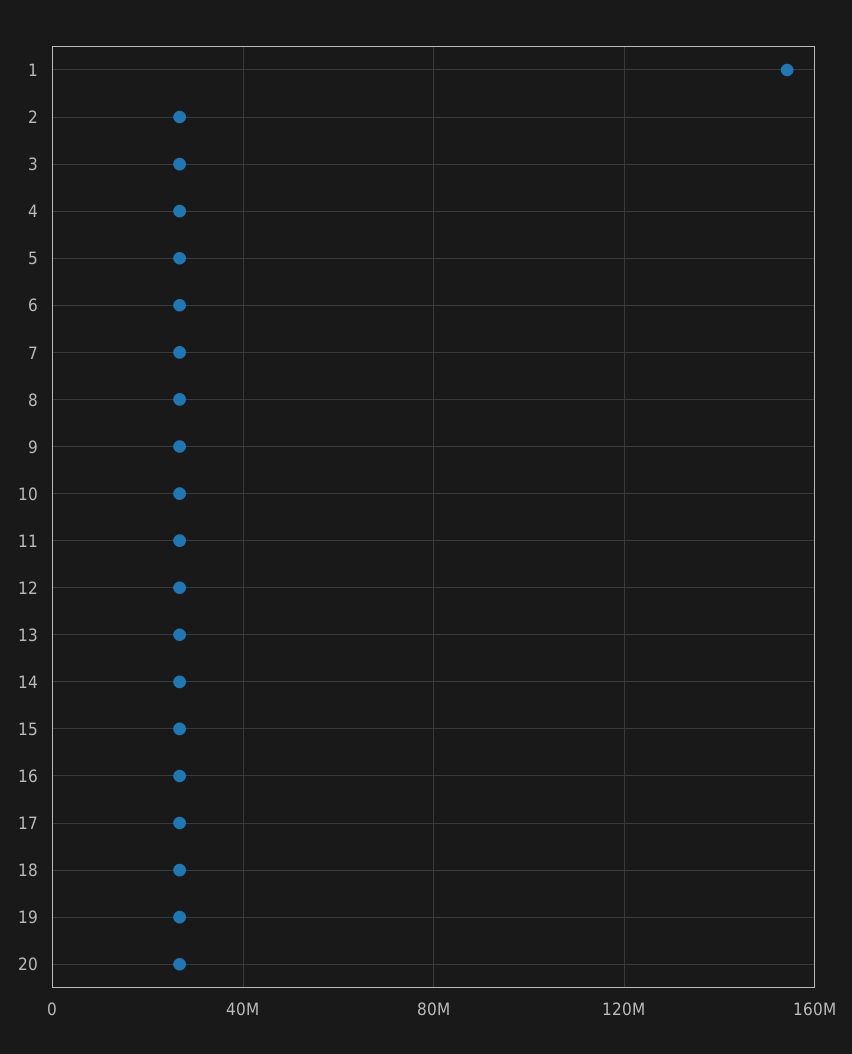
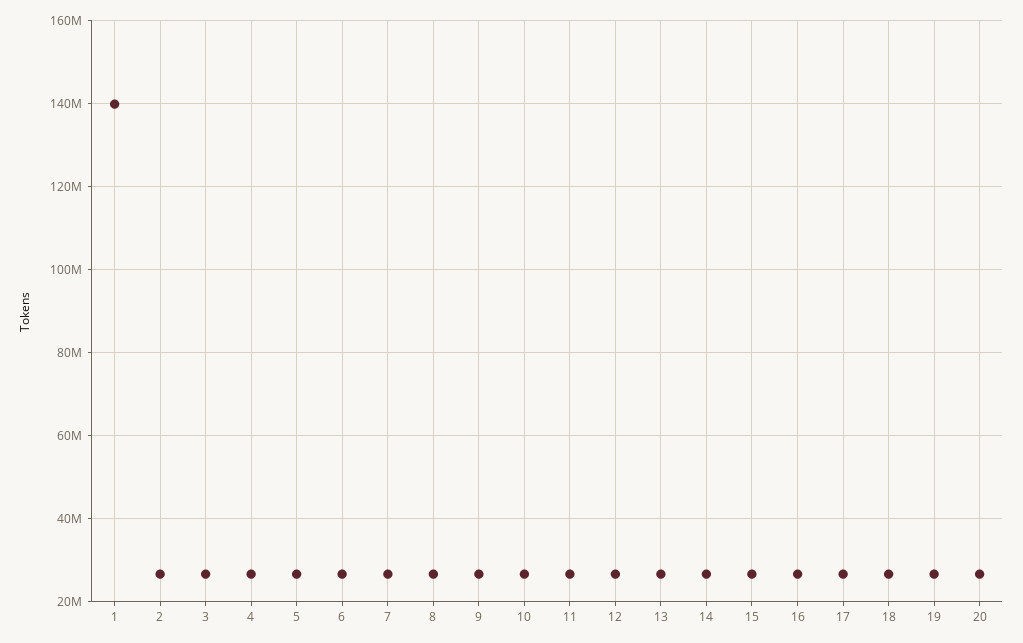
1: 155000000 -> 140000000

